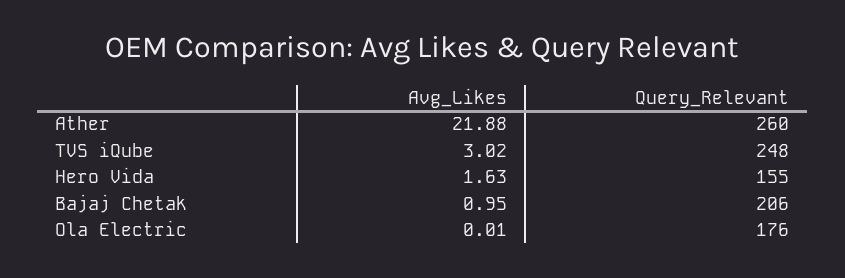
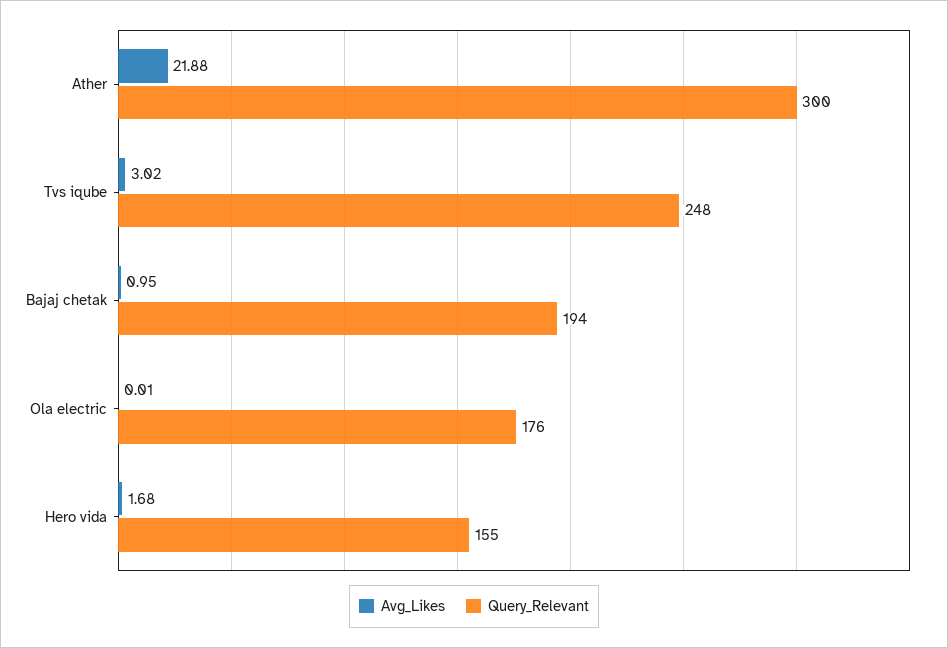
Query_Relevant, Ather: 260 -> 300
Avg_Likes, Hero Vida: 1.63 -> 1.68
Query_Relevant, Bajaj Chetak: 206 -> 194

